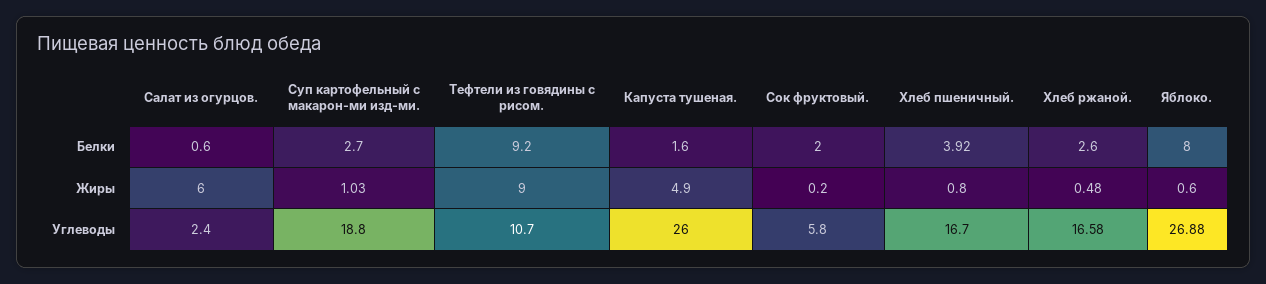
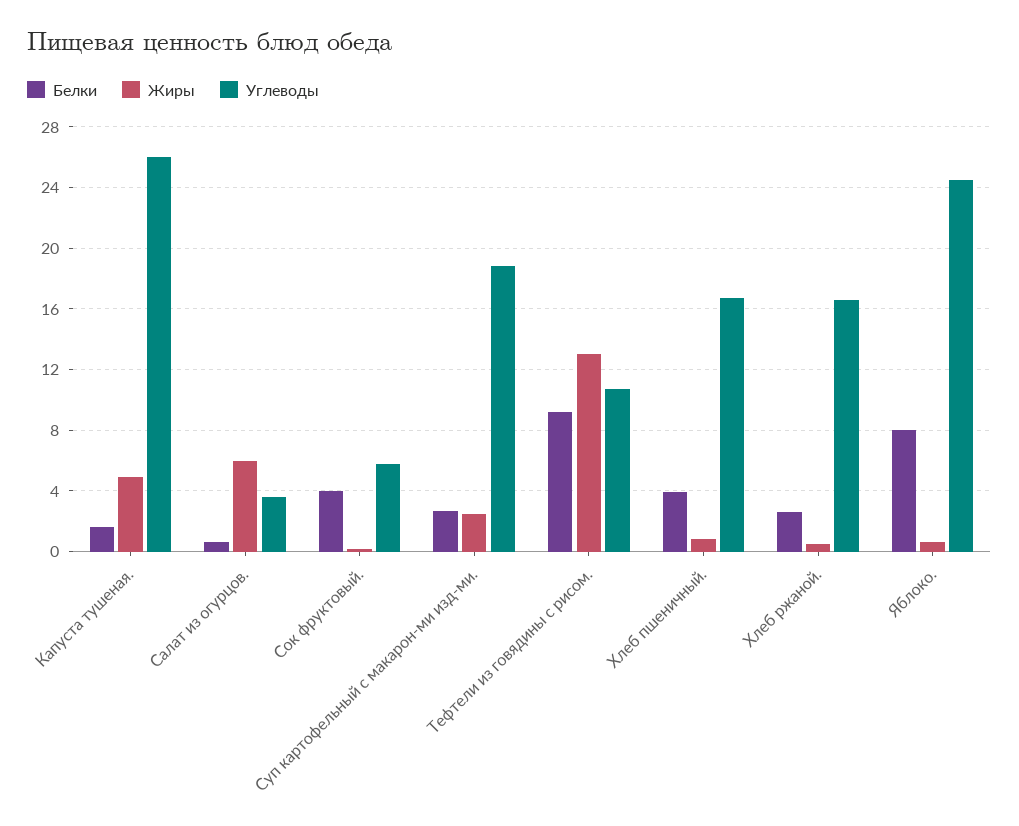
Белки, Сок фруктовый.: 2 -> 4
Жиры, Суп картофельный с макарон-ми изд-ми.: 1.03 -> 2.5
Жиры, Тефтели из говядины с рисом.: 9 -> 13
Углеводы, Салат из огурцов.: 2.4 -> 3.5
Углеводы, Яблоко.: 26.88 -> 24.5

